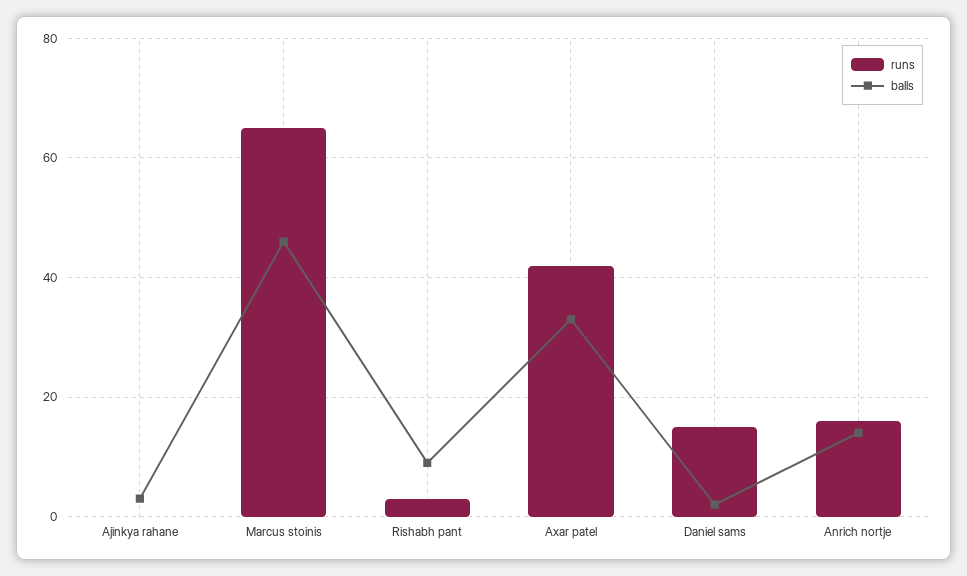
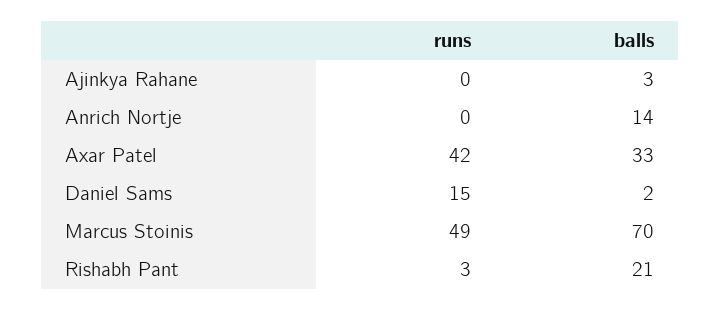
runs, Marcus stoinis: 65 -> 49
balls, Marcus stoinis: 45 -> 70
balls, Rishabh pant: 10 -> 21
runs, Anrich nortje: 15 -> 0

